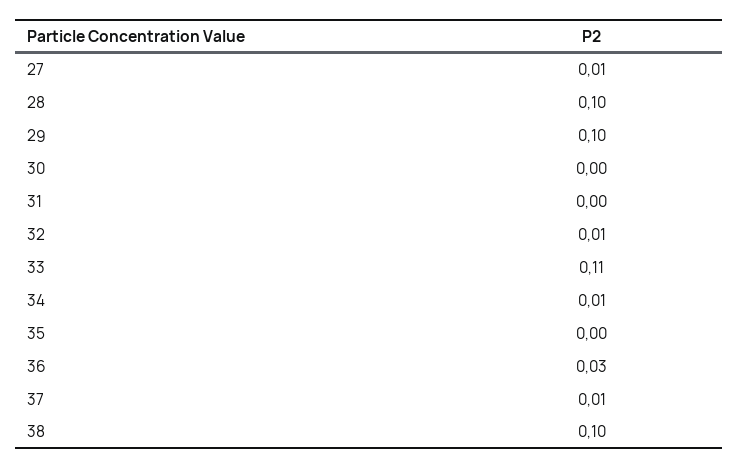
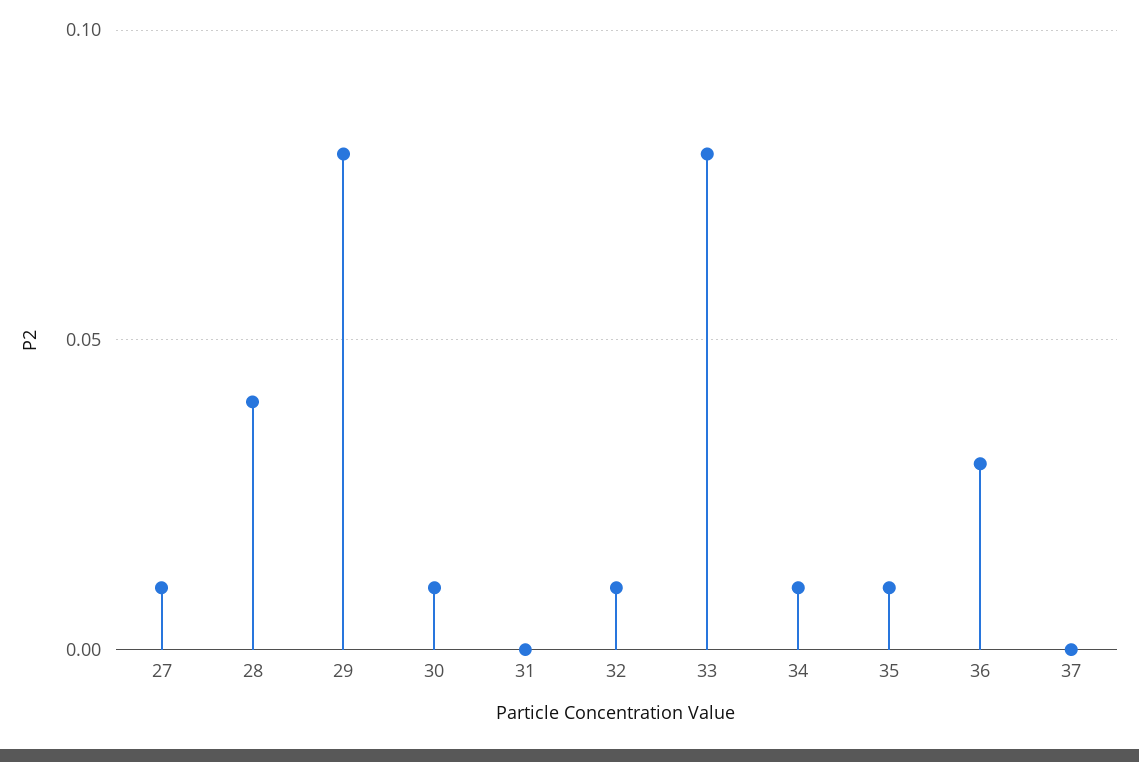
28: 0.1 -> 0.04
29: 0.1 -> 0.08
30: 0 -> 0.01
33: 0.11 -> 0.08
35: 0 -> 0.01
37: 0.01 -> 0
38: 0.1 -> none

